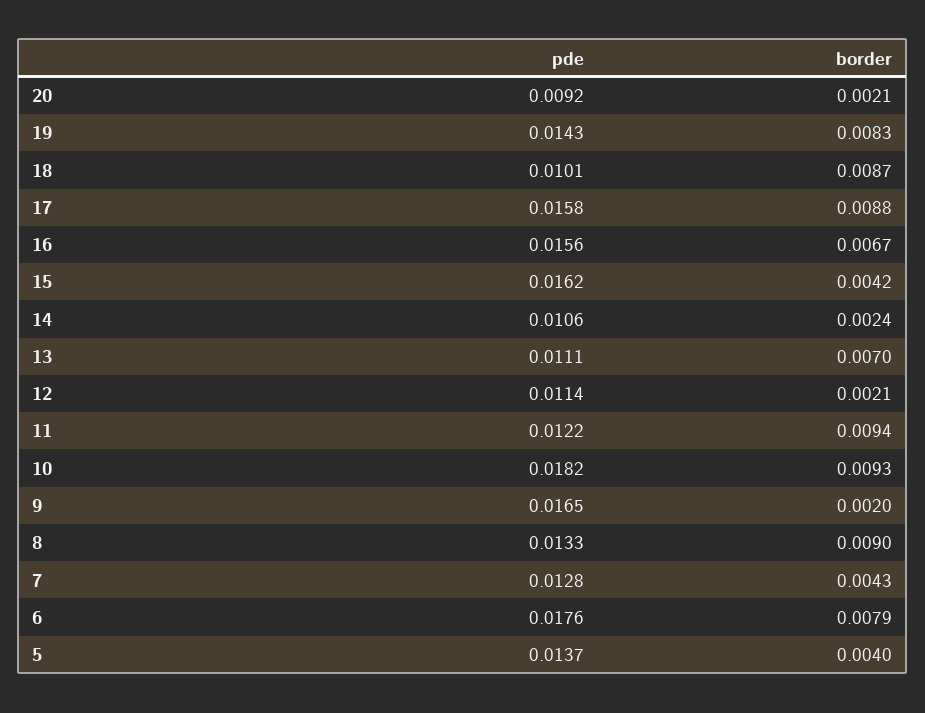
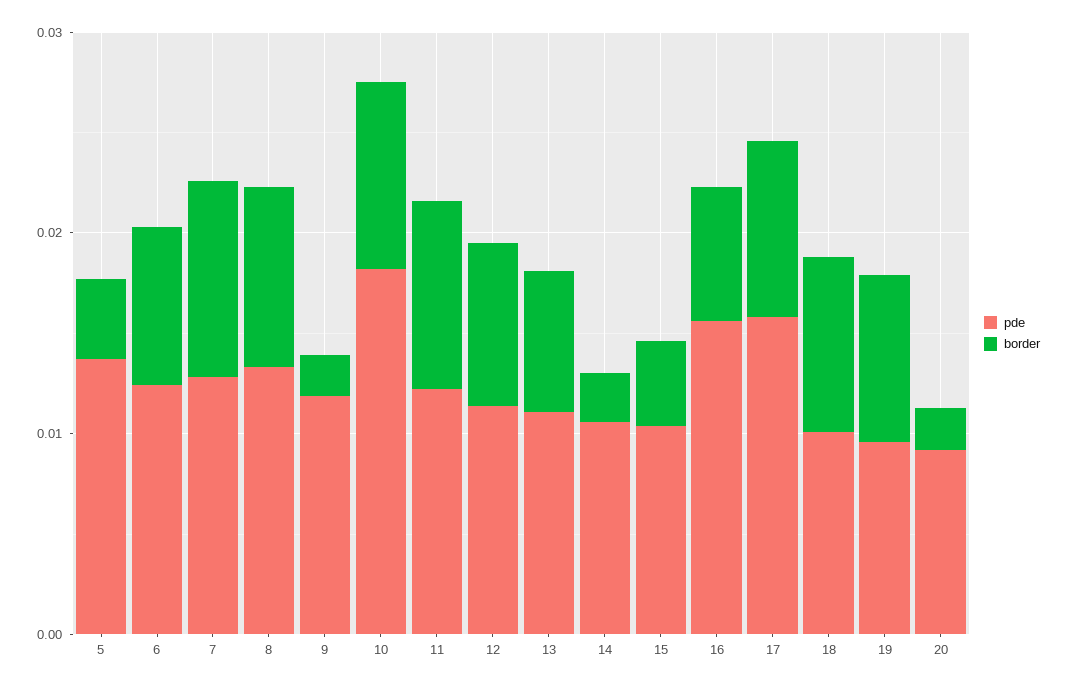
pde, 19: 0.0143 -> 0.01
pde, 15: 0.0162 -> 0.01
border, 12: 0.0021 -> 0.008
pde, 9: 0.0165 -> 0.012
border, 7: 0.0043 -> 0.01
pde, 6: 0.0176 -> 0.012

